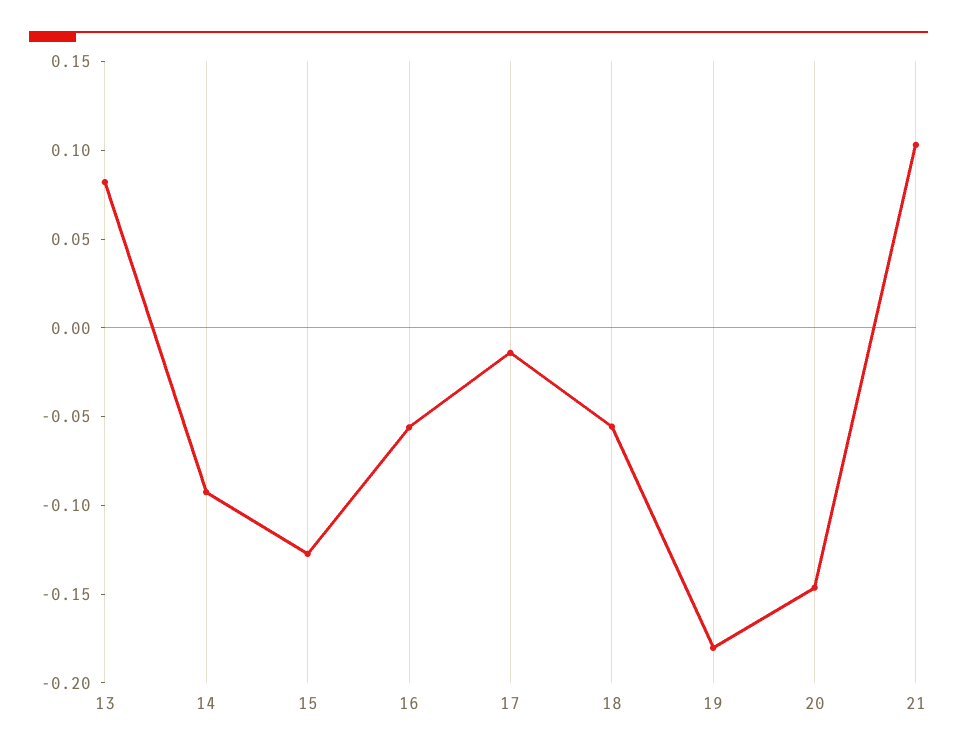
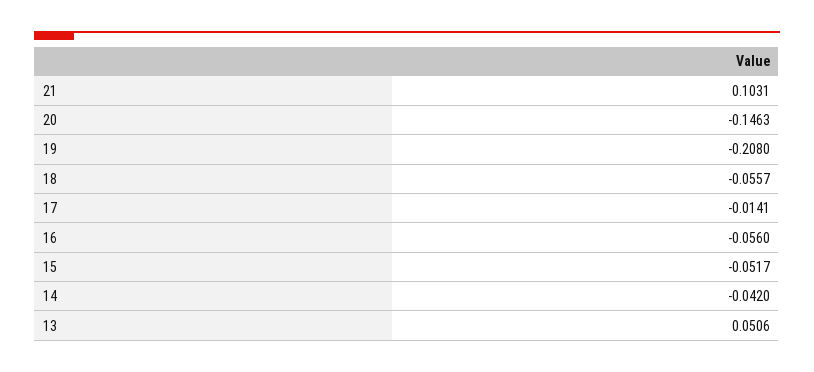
13: 0.08 -> 0.0506
14: -0.09 -> -0.042
15: -0.13 -> -0.0517
19: -0.18 -> -0.208

